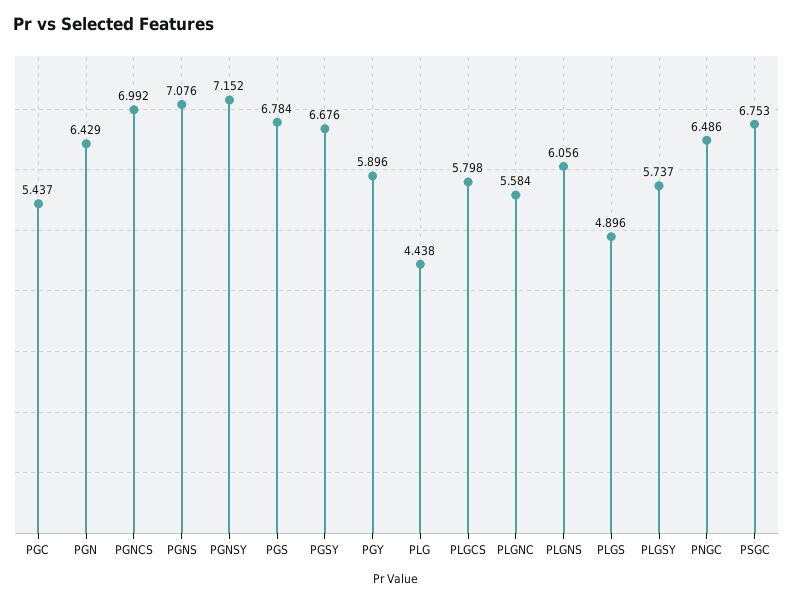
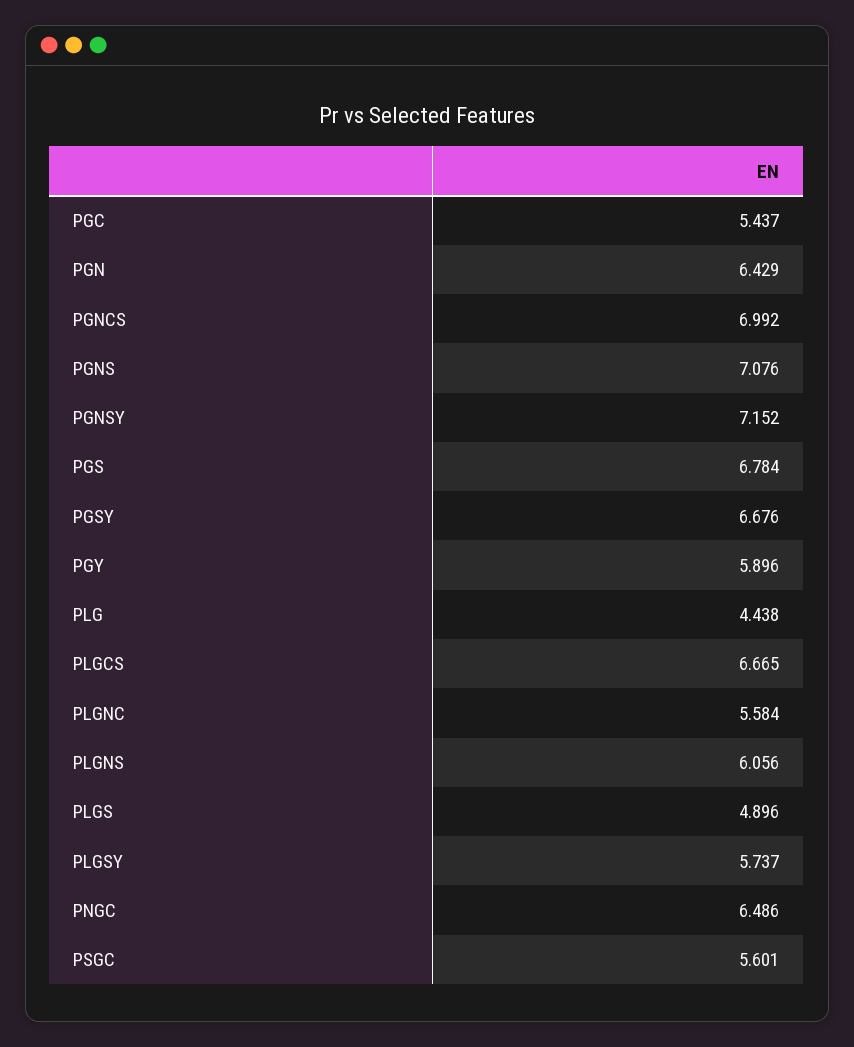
PLGCS: 5.798 -> 6.665
PSGC: 6.753 -> 5.601

